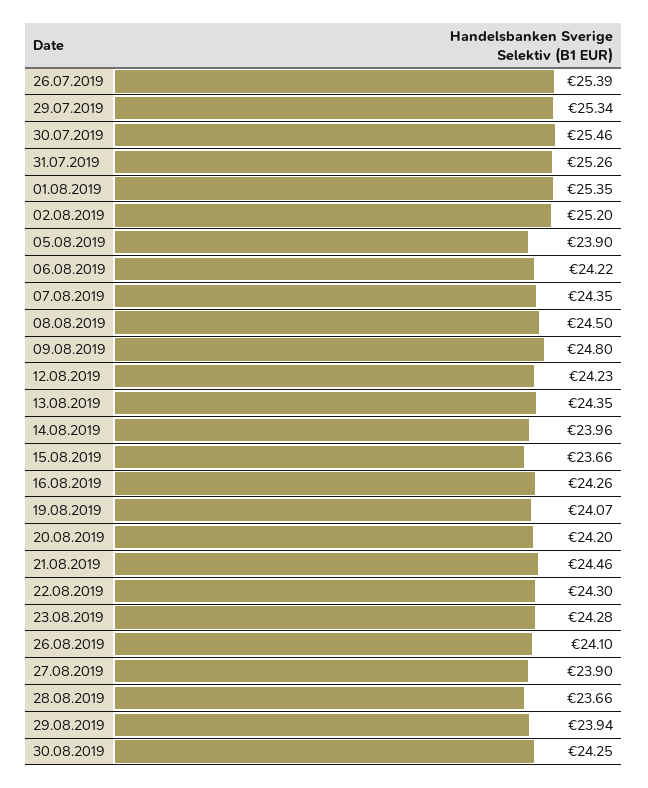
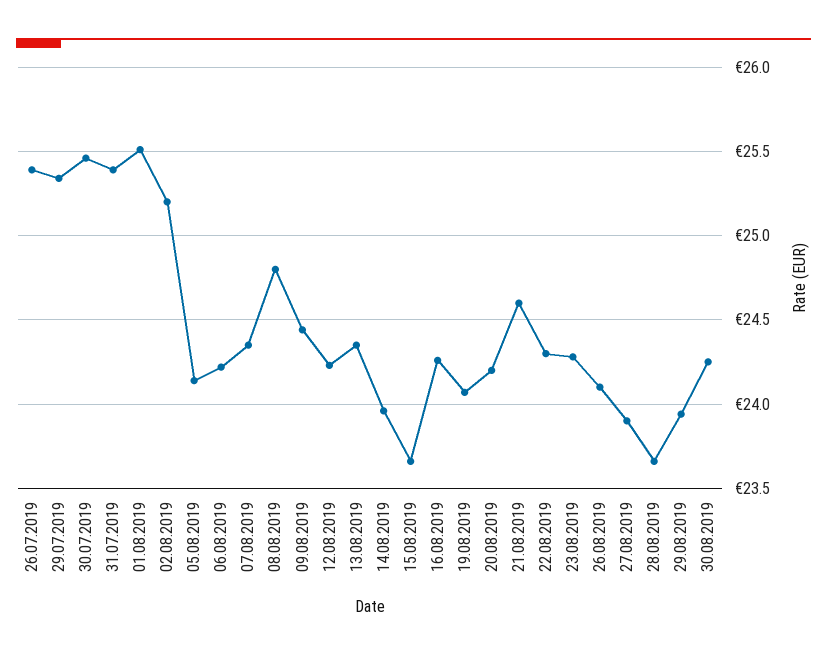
31.07.2019: 25.26 -> 25.4
01.08.2019: 25.35 -> 25.5
05.08.2019: 23.9 -> 24.15
08.08.2019: 24.5 -> 24.8
09.08.2019: 24.8 -> 24.45
21.08.2019: 24.46 -> 24.6

